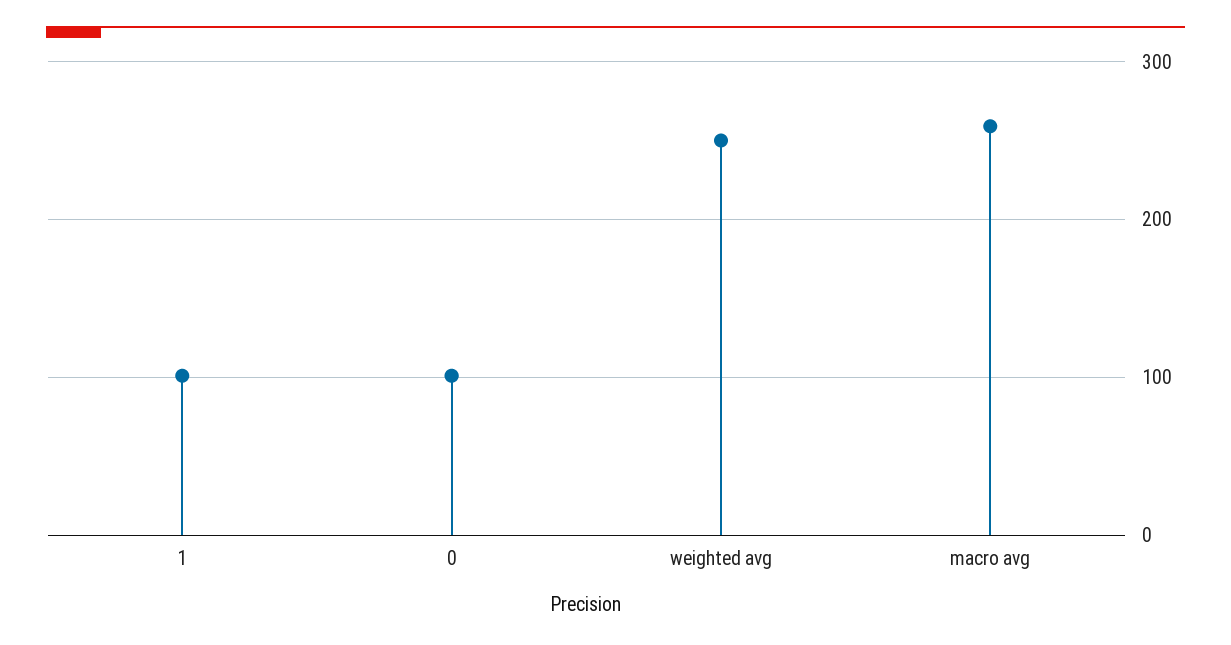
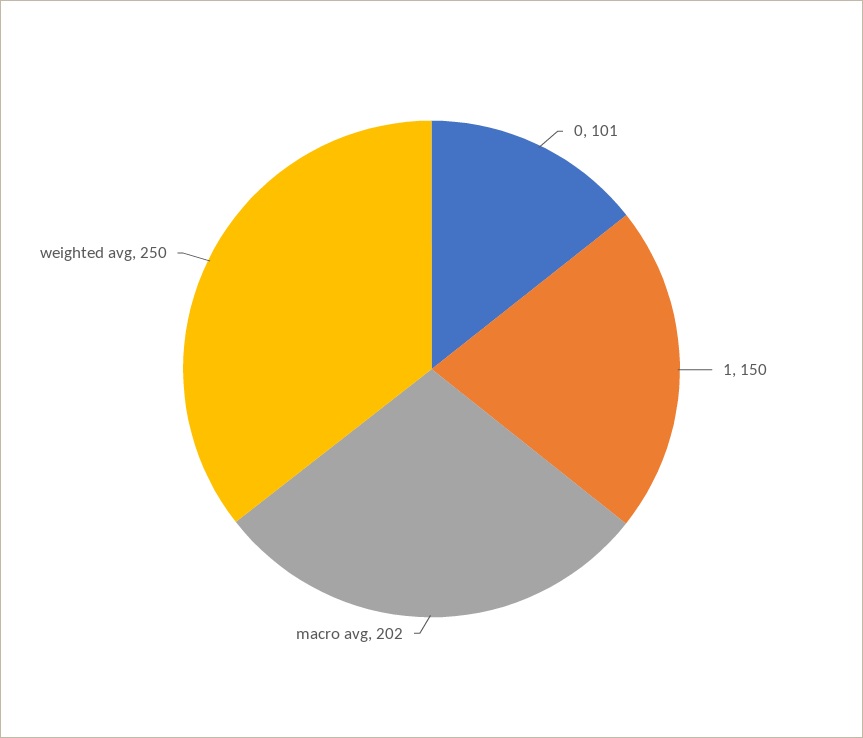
1: 100 -> 150
macro avg: 260 -> 202

